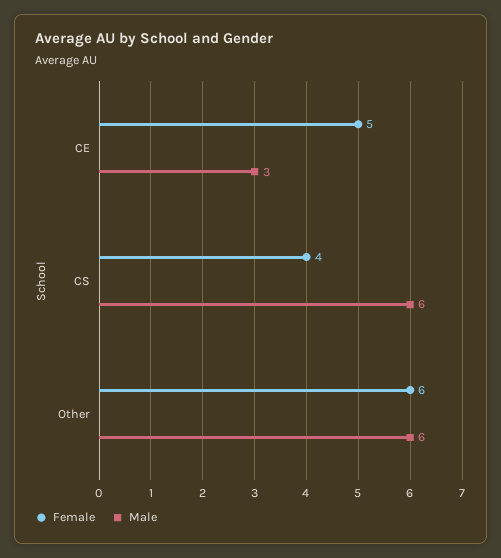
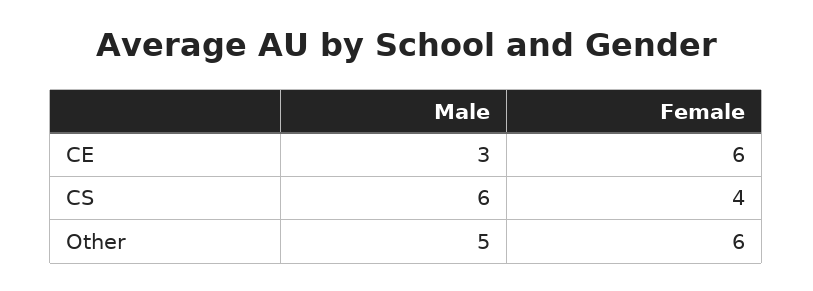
Female, CE: 5 -> 6
Male, Other: 6 -> 5

